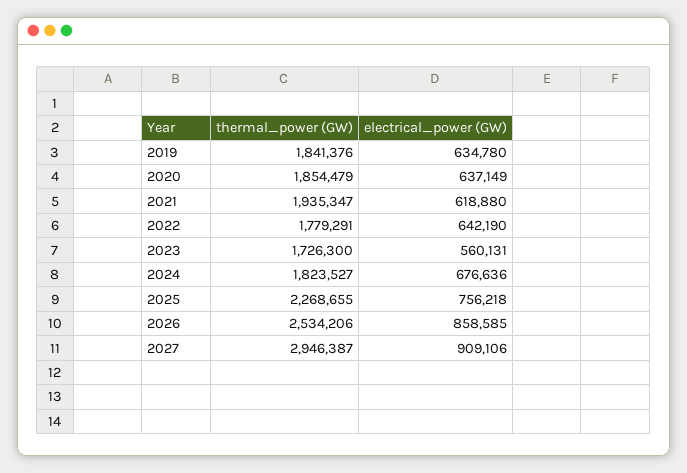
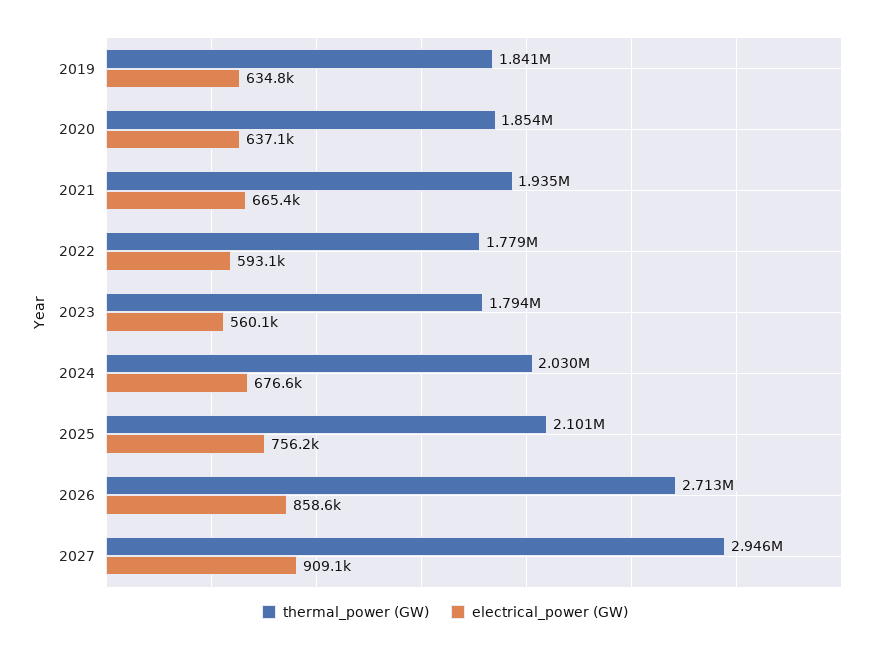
electrical_power (GW), 2021: 618880 -> 665400
electrical_power (GW), 2022: 642190 -> 593100
thermal_power (GW), 2023: 1726300 -> 1794000
thermal_power (GW), 2024: 1823527 -> 2030000
thermal_power (GW), 2025: 2268655 -> 2101000
thermal_power (GW), 2026: 2534206 -> 2713000

